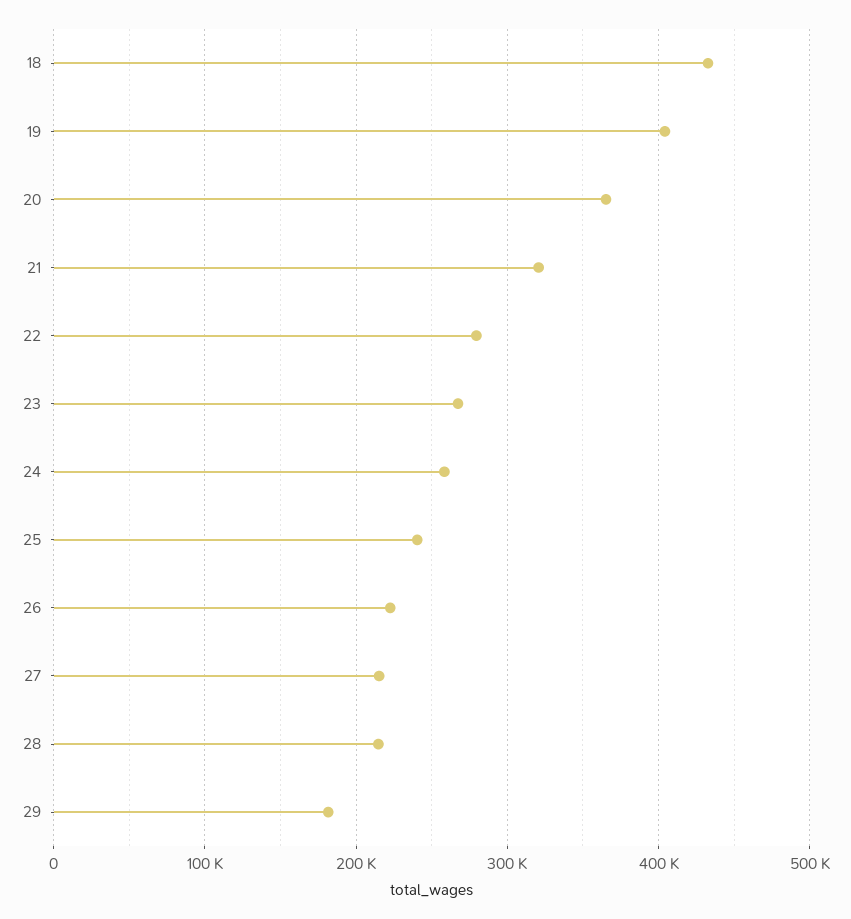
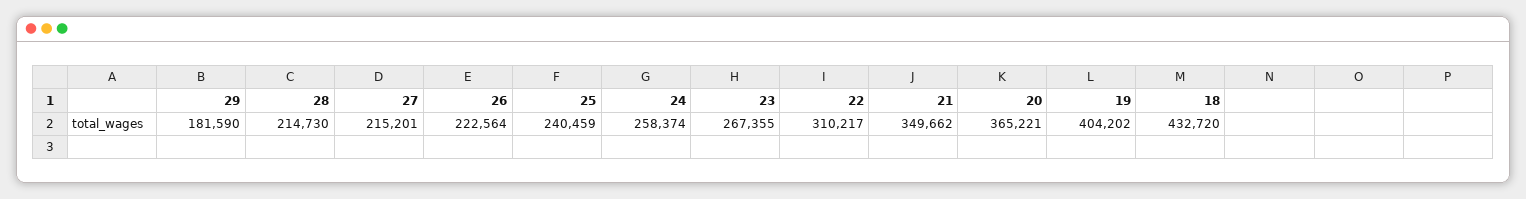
21: 320000 -> 349662
22: 280000 -> 310217

